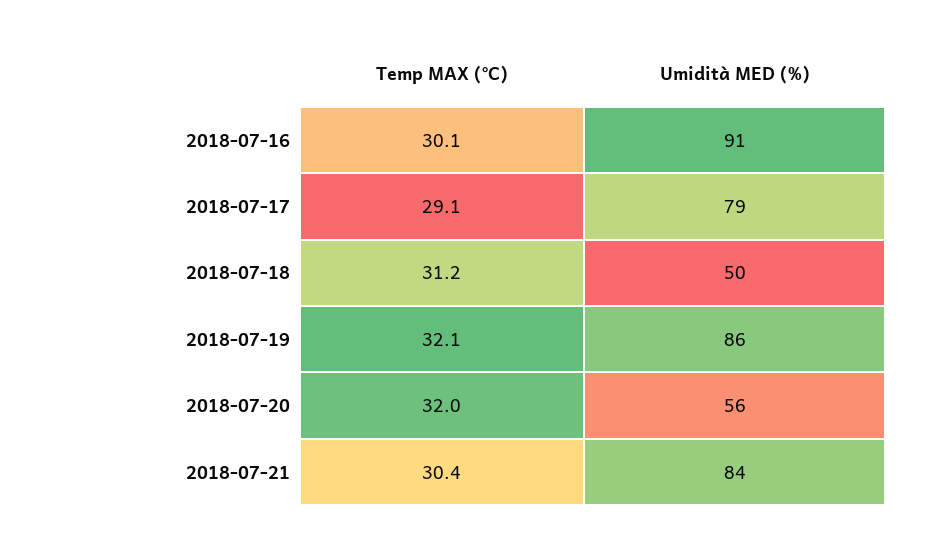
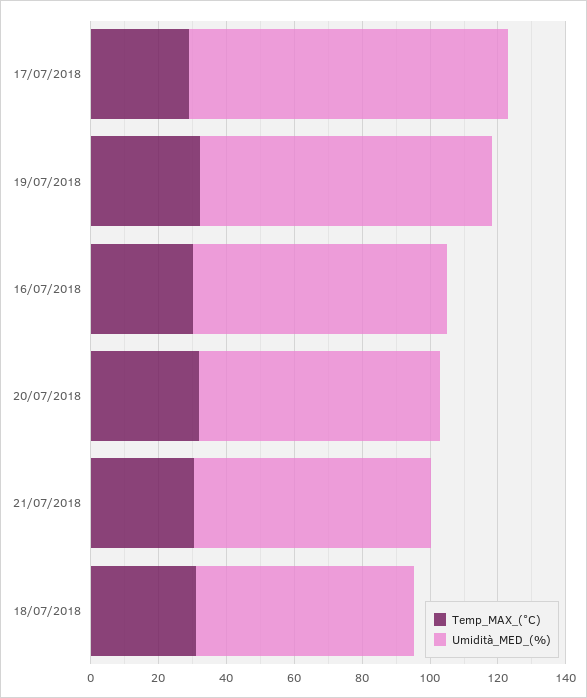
Umidità MED (%), 2018-07-16: 91 -> 75
Umidità MED (%), 2018-07-17: 79 -> 95
Umidità MED (%), 2018-07-18: 50 -> 65
Umidità MED (%), 2018-07-20: 56 -> 70
Umidità MED (%), 2018-07-21: 84 -> 70

